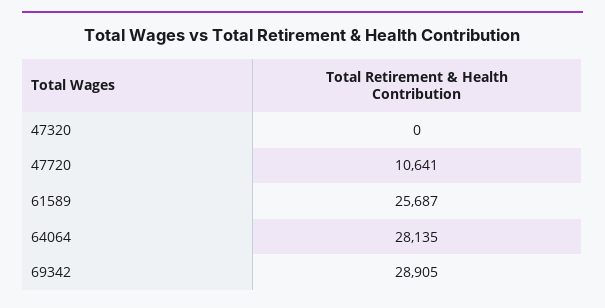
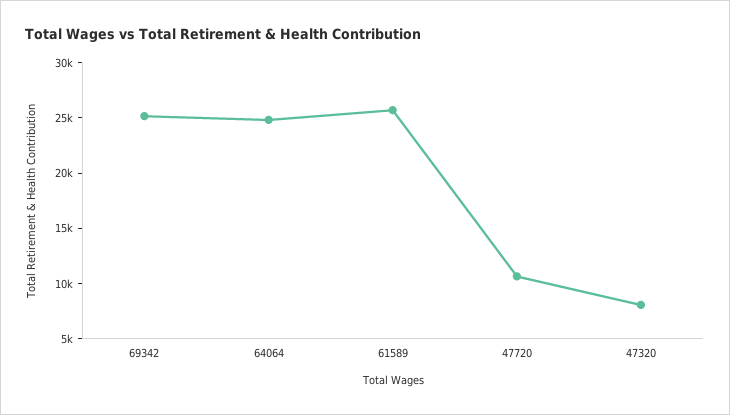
47320: 0 -> 8000
64064: 28135 -> 25000
69342: 28905 -> 25000

